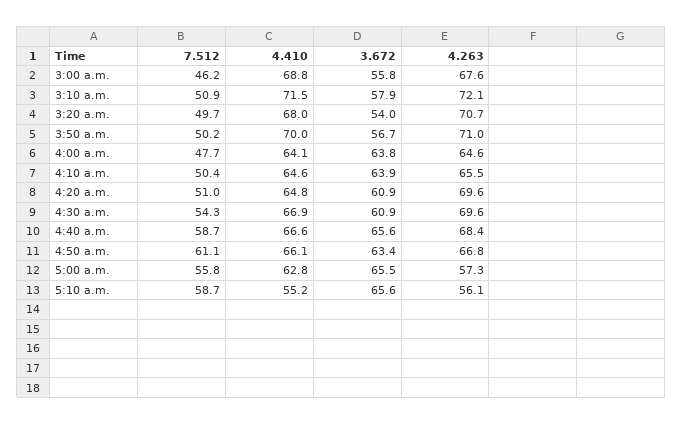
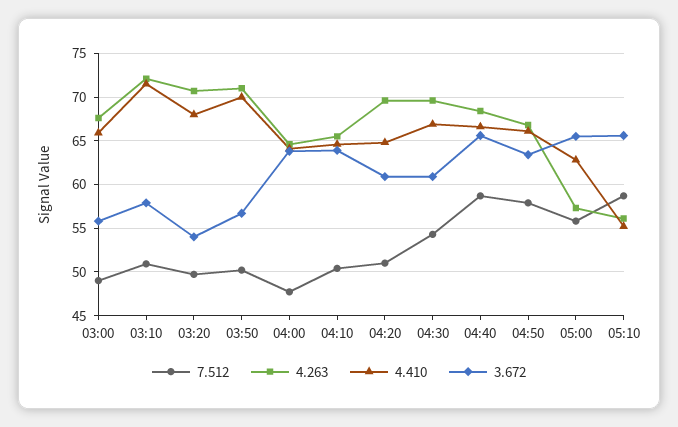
7.512, 3:00 a.m.: 46.2 -> 49
4.410, 3:00 a.m.: 68.8 -> 66
7.512, 4:50 a.m.: 61.1 -> 58

